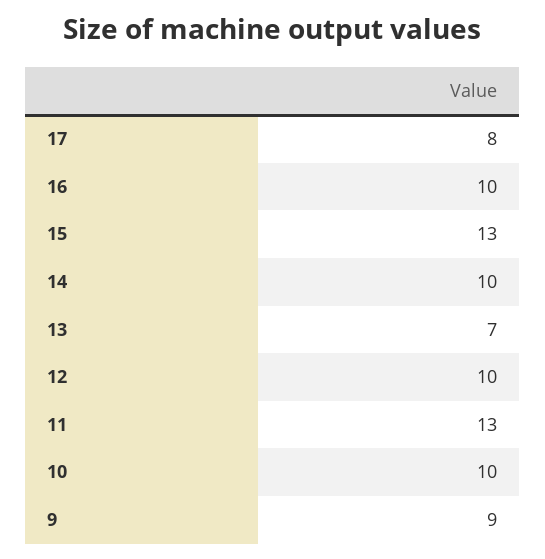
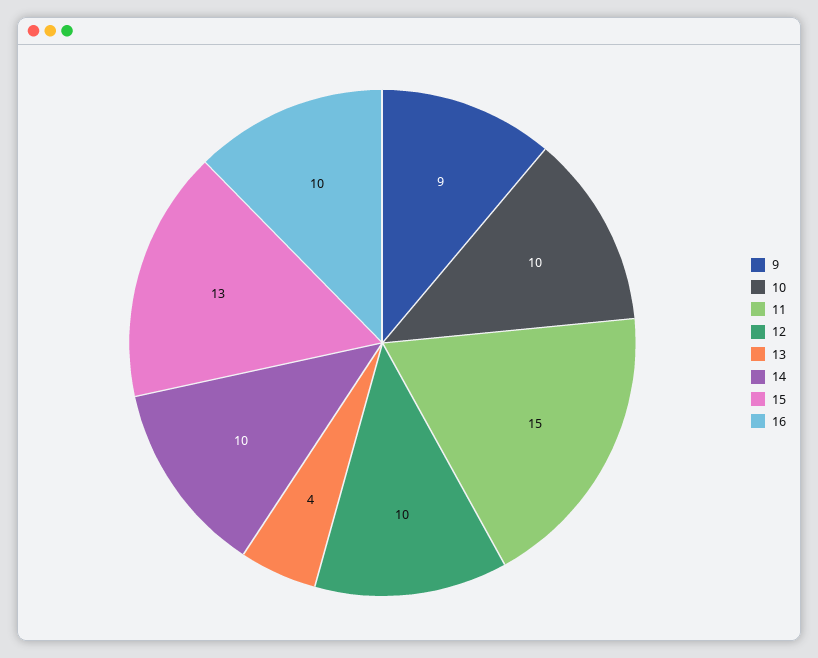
17: 8 -> none
13: 7 -> 4
11: 13 -> 15

